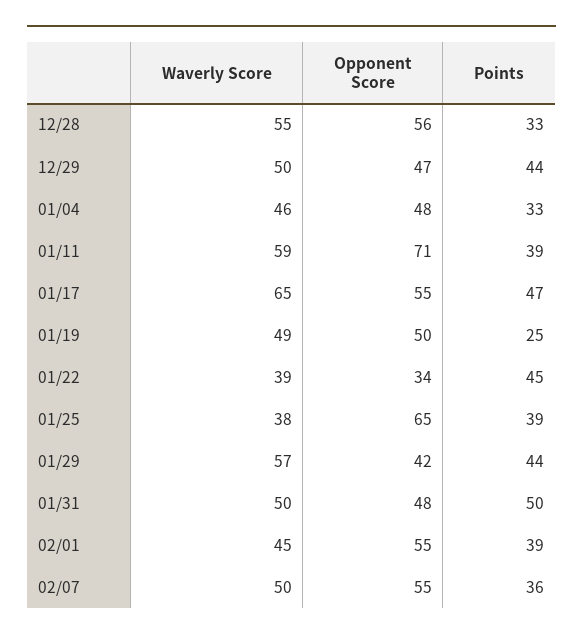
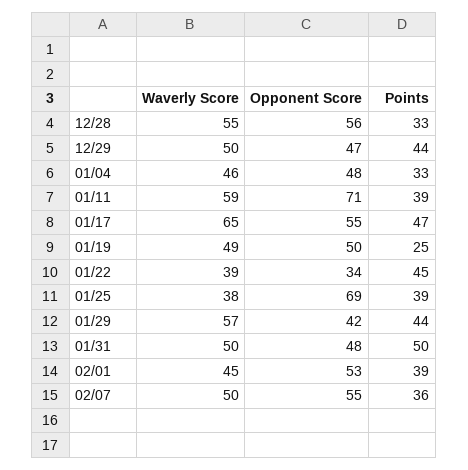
Opponent Score, 01/25: 65 -> 69
Opponent Score, 02/01: 55 -> 53

